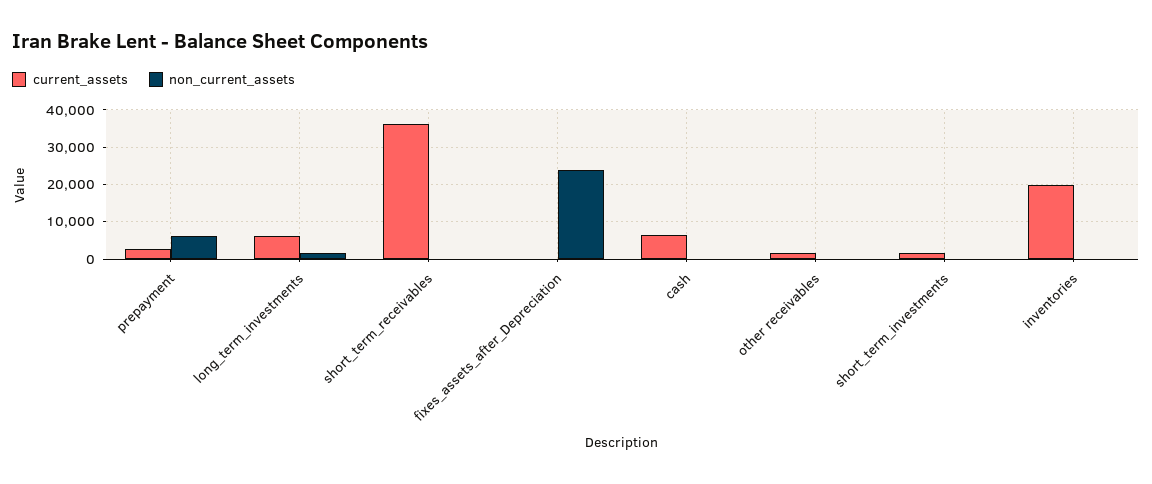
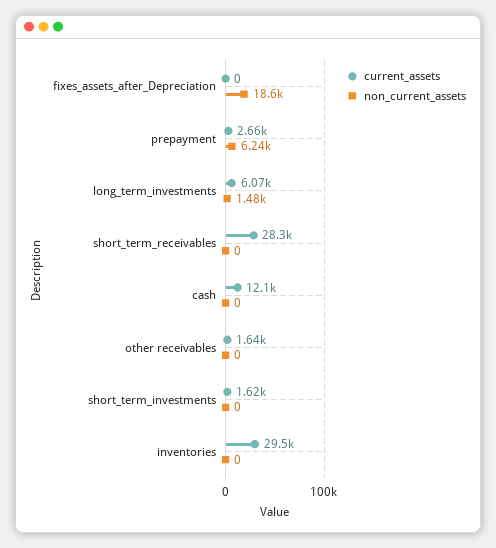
current_assets, short_term_receivables: 36000 -> 28300
non_current_assets, fixes_assets_after_Depreciation: 24000 -> 18600
current_assets, cash: 6000 -> 12100
current_assets, inventories: 20000 -> 29500

